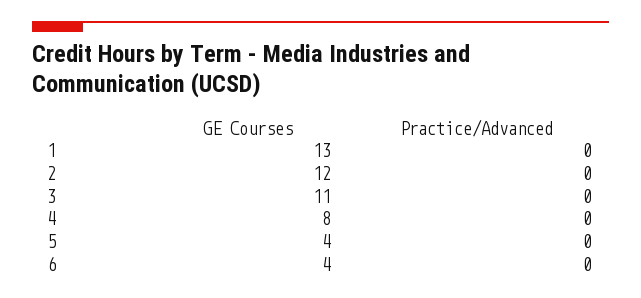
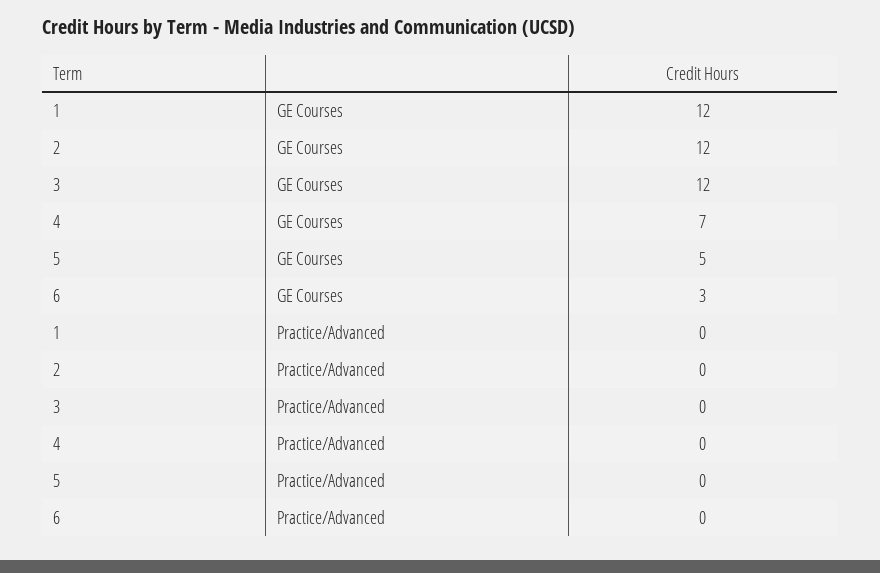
GE Courses, 1: 13 -> 12
GE Courses, 3: 11 -> 12
GE Courses, 4: 8 -> 7
GE Courses, 5: 4 -> 5
GE Courses, 6: 4 -> 3

